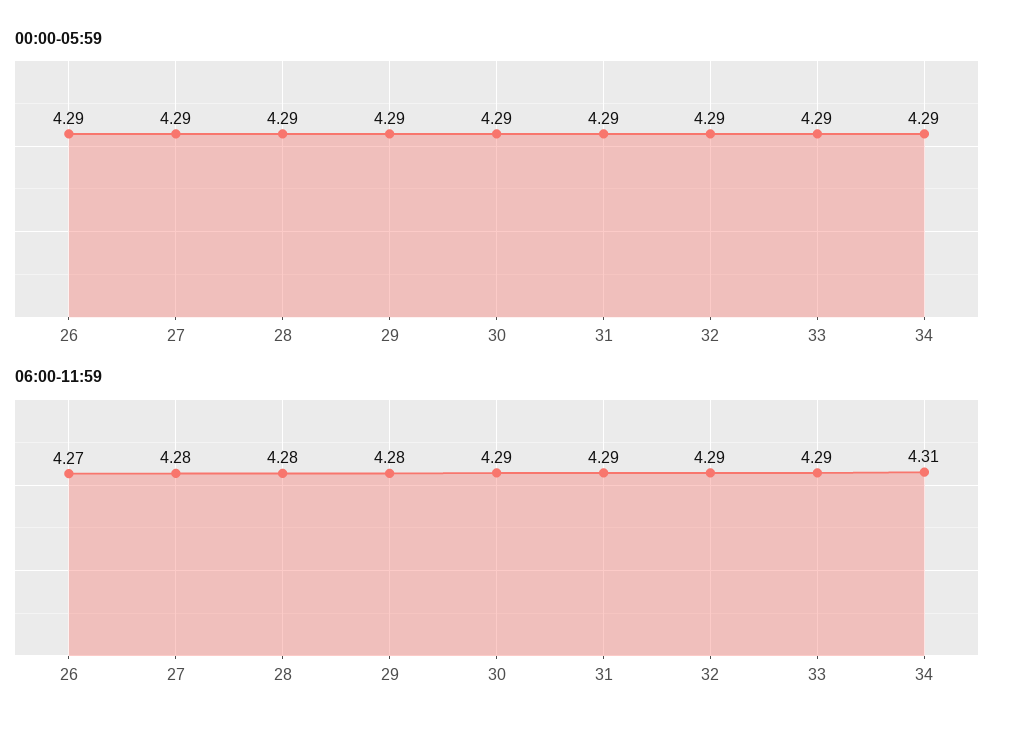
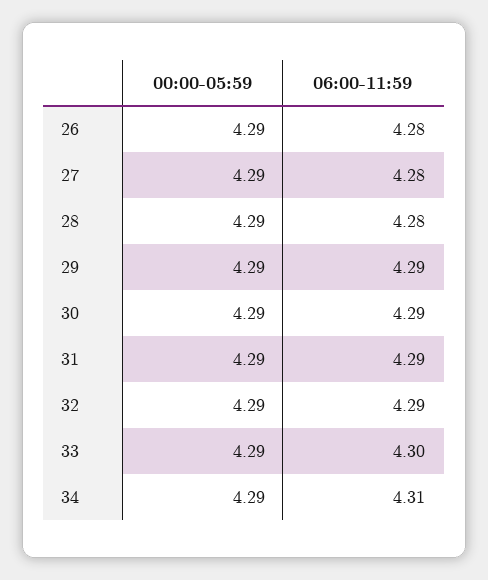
06:00-11:59, 26: 4.27 -> 4.28
06:00-11:59, 29: 4.28 -> 4.29
06:00-11:59, 33: 4.29 -> 4.3

